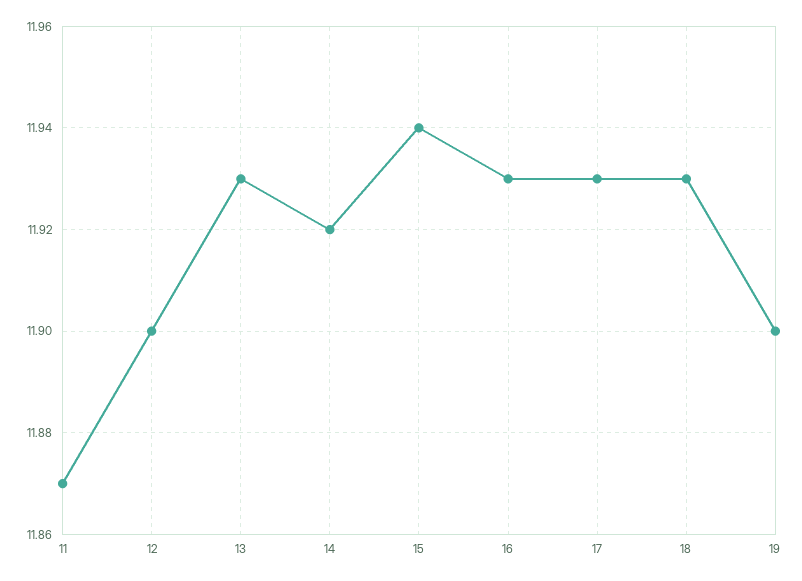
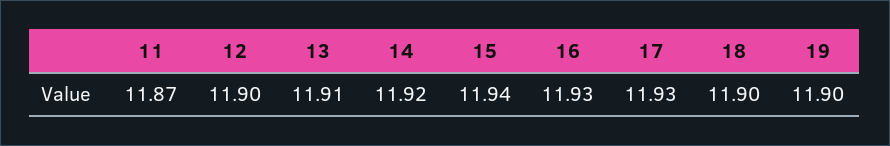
13: 11.93 -> 11.91
18: 11.93 -> 11.9

